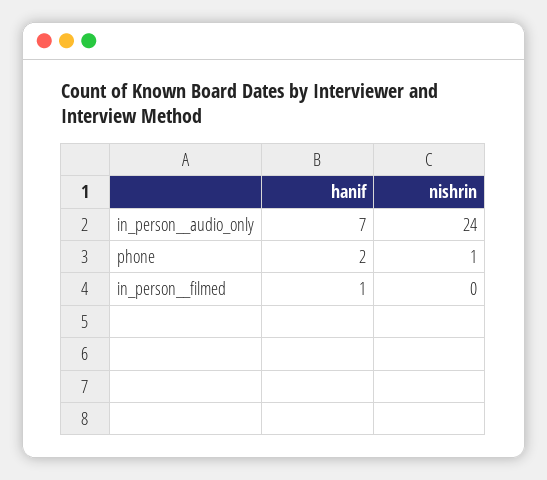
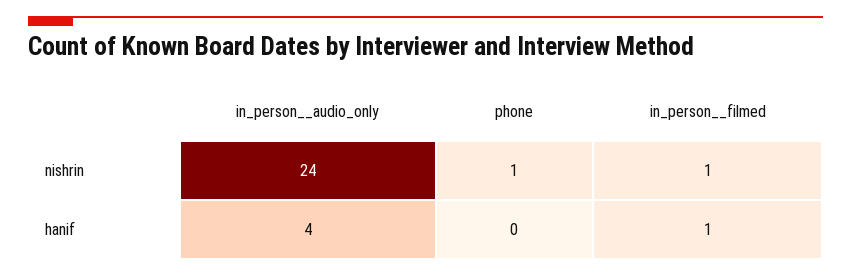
hanif, in_person__audio_only: 7 -> 4
hanif, phone: 2 -> 0
nishrin, in_person__filmed: 0 -> 1

